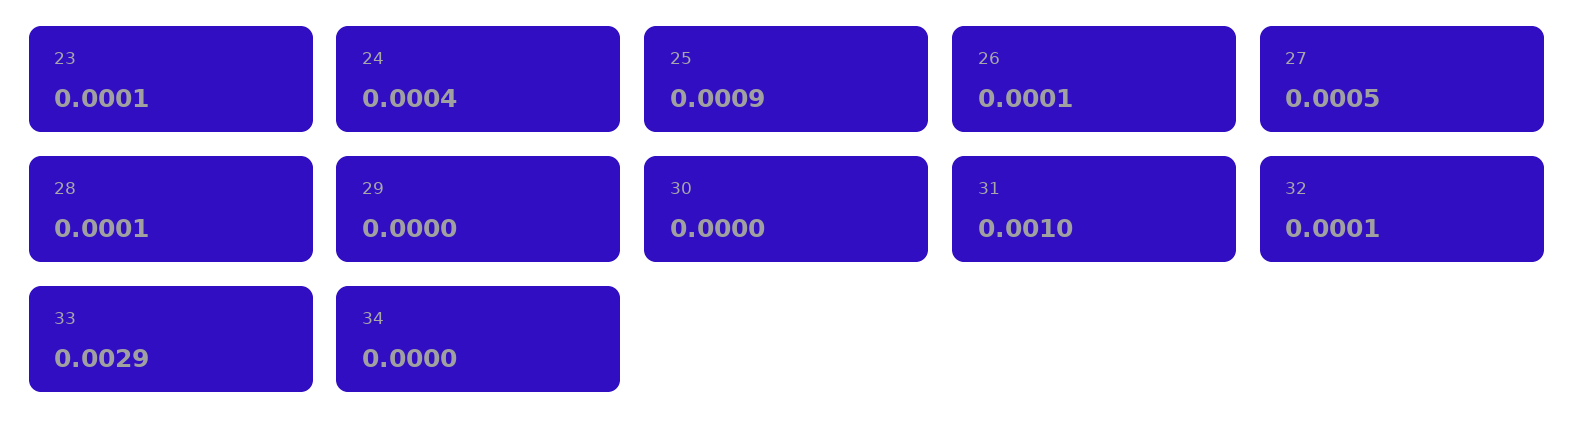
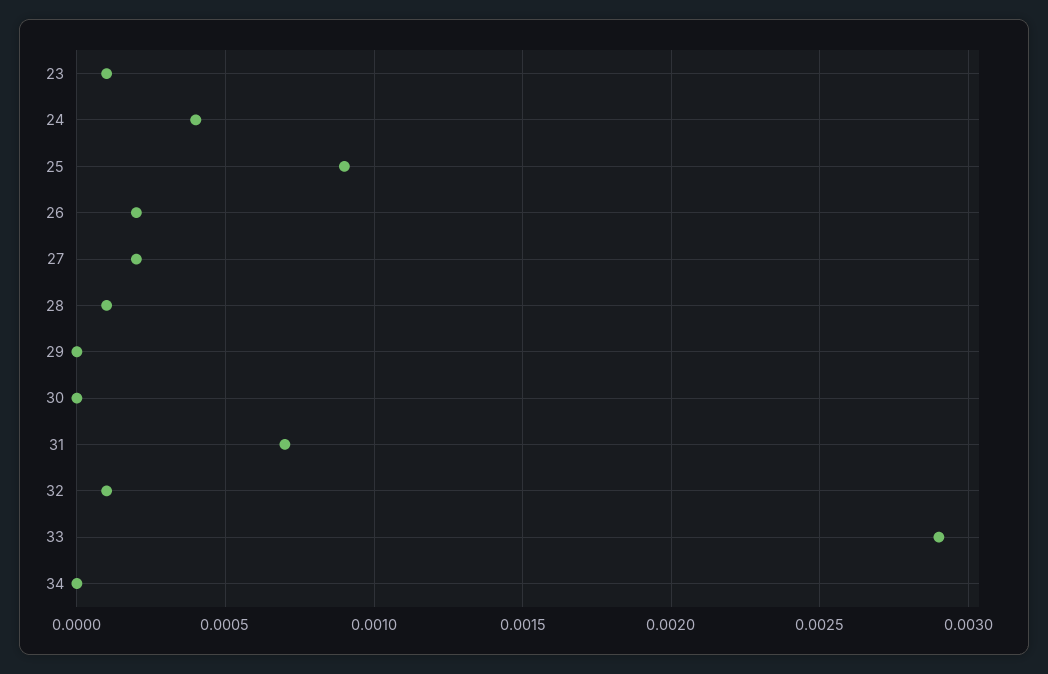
26: 0.0001 -> 0.0002
27: 0.0005 -> 0.0002
31: 0.001 -> 0.0007

